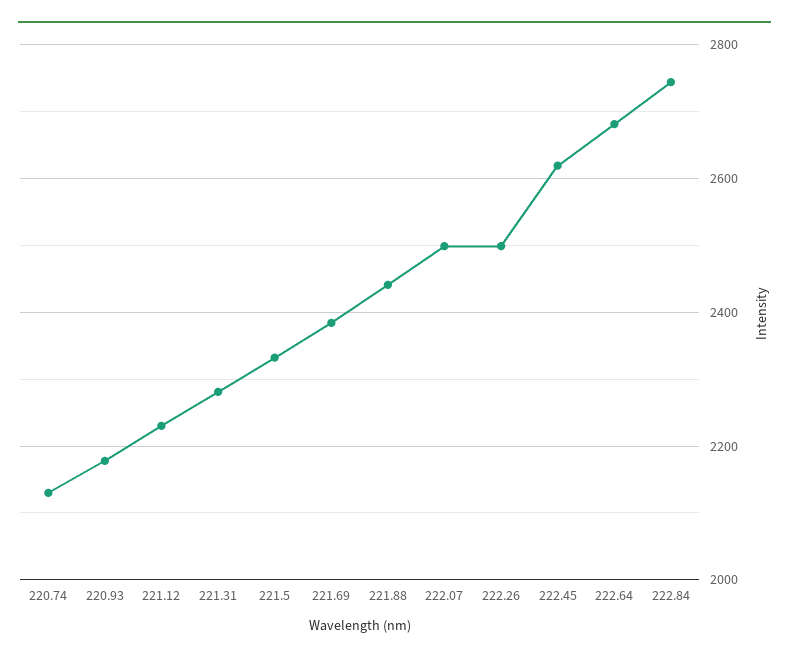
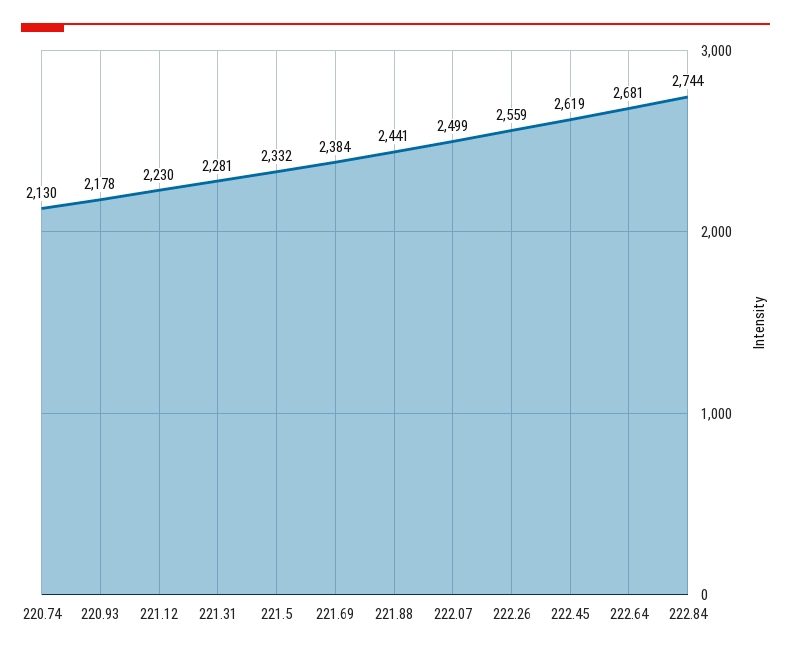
222.26: 2500 -> 2559

